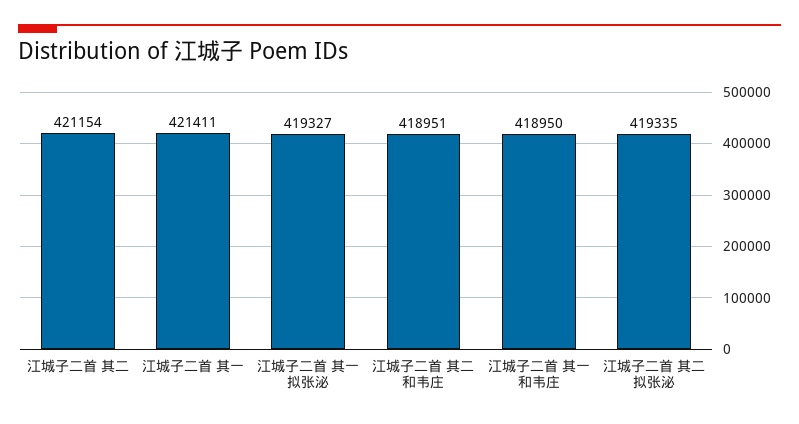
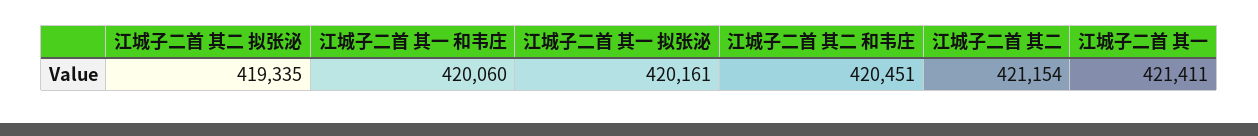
江城子二首 其一 拟张泌: 419327 -> 420161
江城子二首 其二 和韦庄: 418951 -> 420451
江城子二首 其一 和韦庄: 418950 -> 420060

